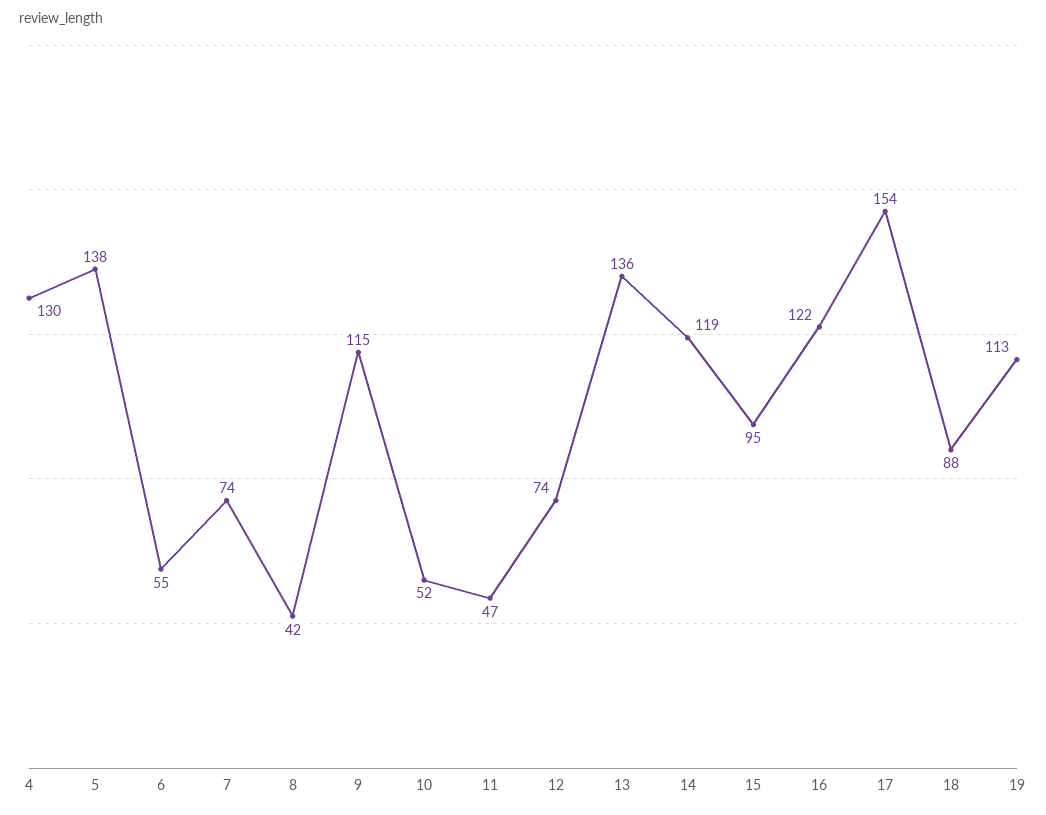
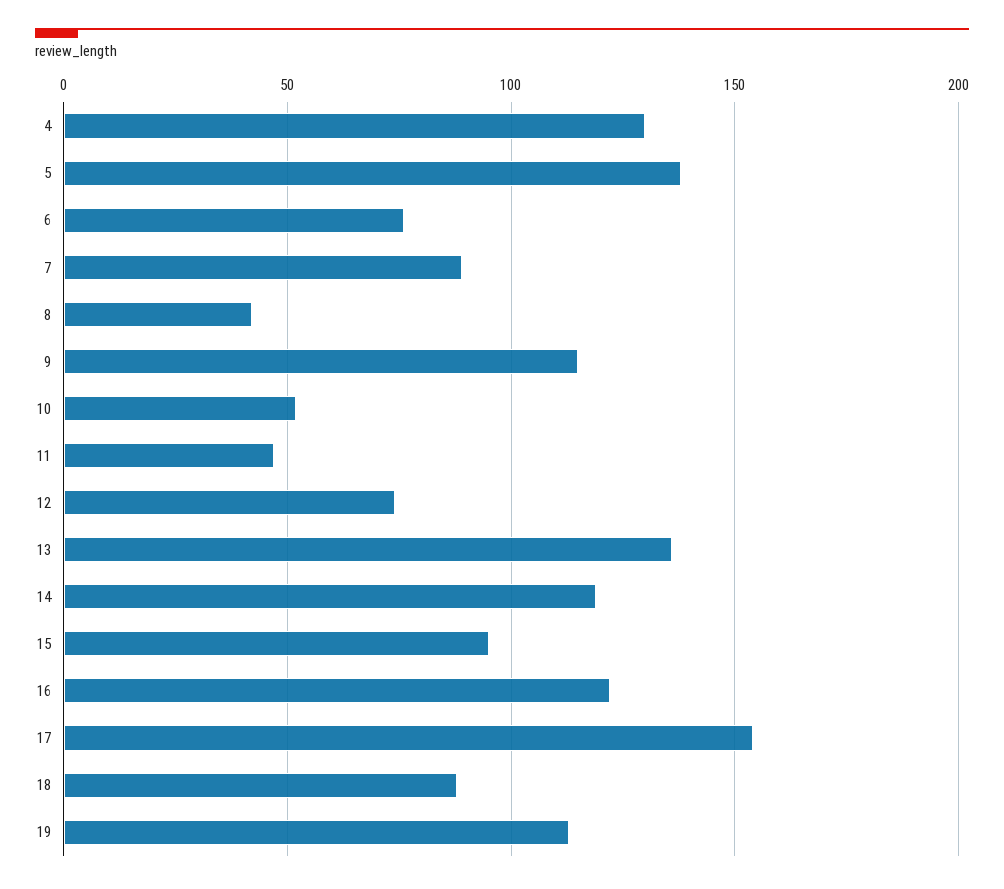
6: 55 -> 75
7: 74 -> 90

